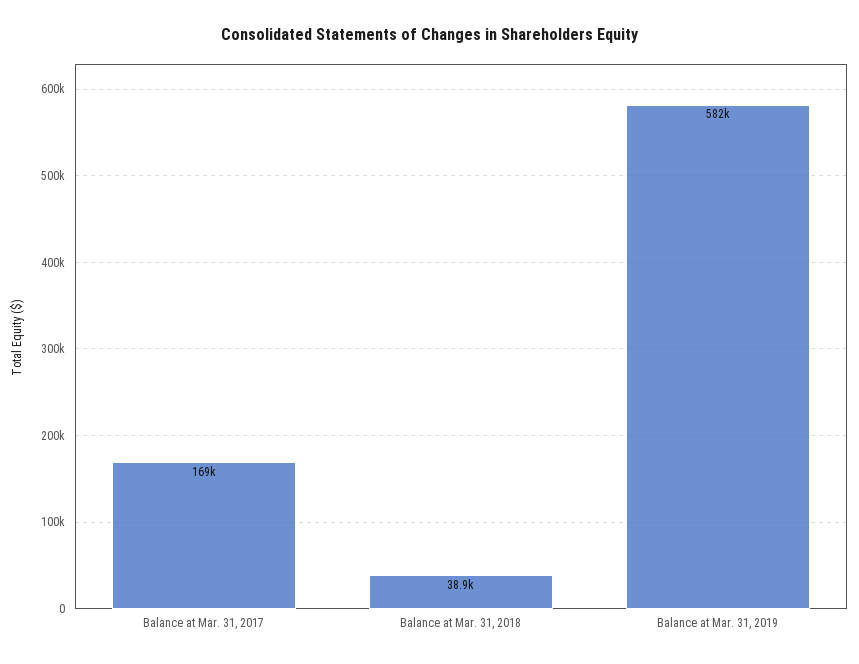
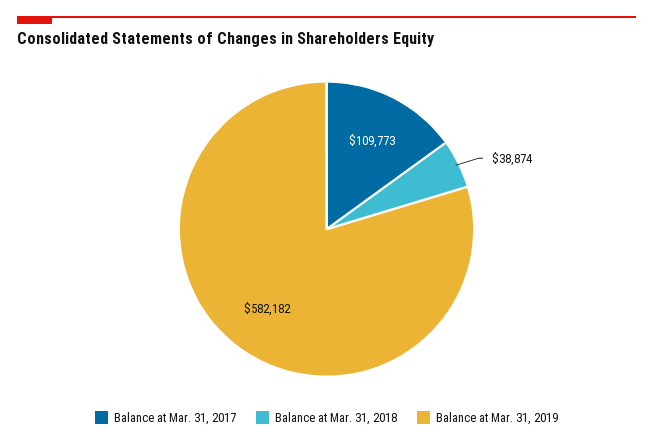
Balance at Mar. 31, 2017: 169000 -> 109773

